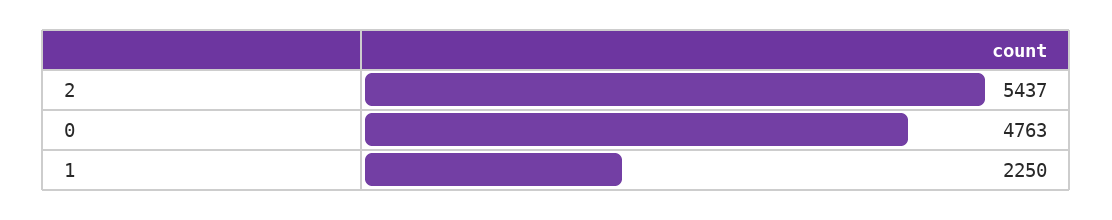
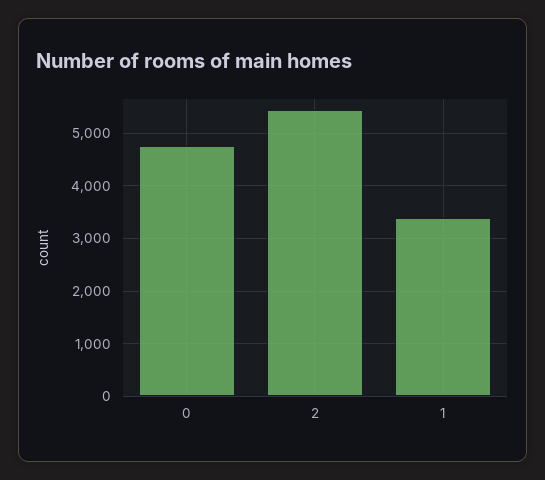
1: 2250 -> 3400

